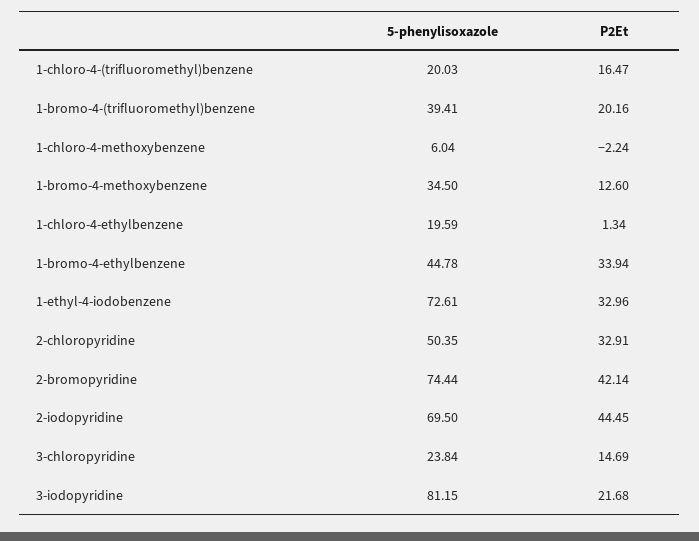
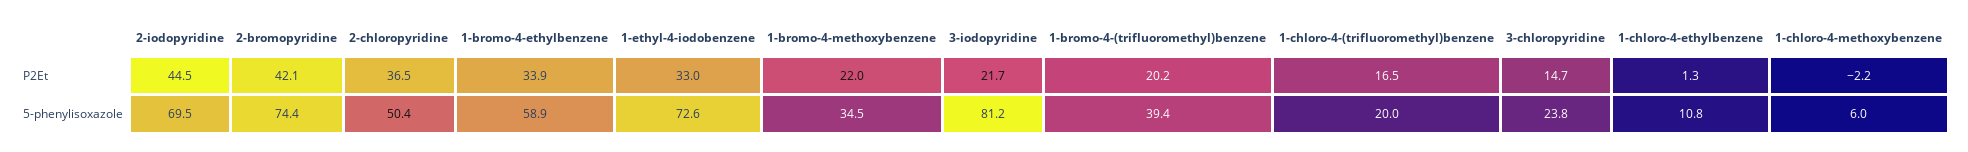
P2Et, 1-bromo-4-methoxybenzene: 12.6 -> 22
5-phenylisoxazole, 1-chloro-4-ethylbenzene: 19.59 -> 10.8
5-phenylisoxazole, 1-bromo-4-ethylbenzene: 44.78 -> 58.9
P2Et, 2-chloropyridine: 32.91 -> 36.5

